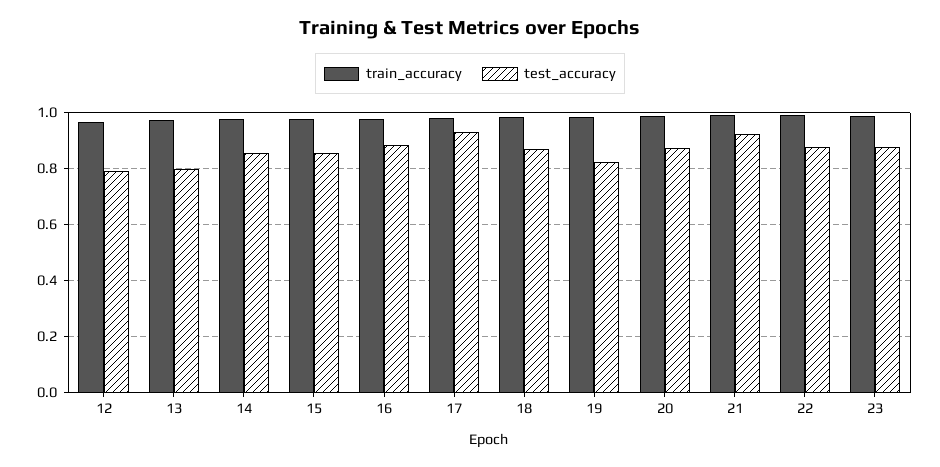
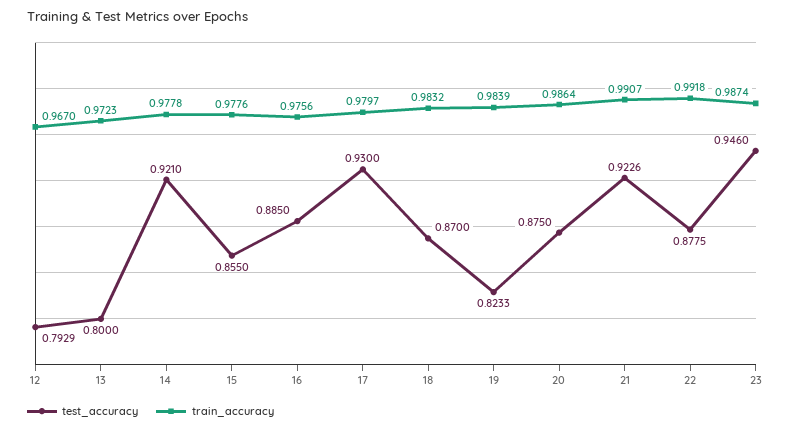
test_accuracy, 14: 0.85 -> 0.921
test_accuracy, 23: 0.875 -> 0.946

